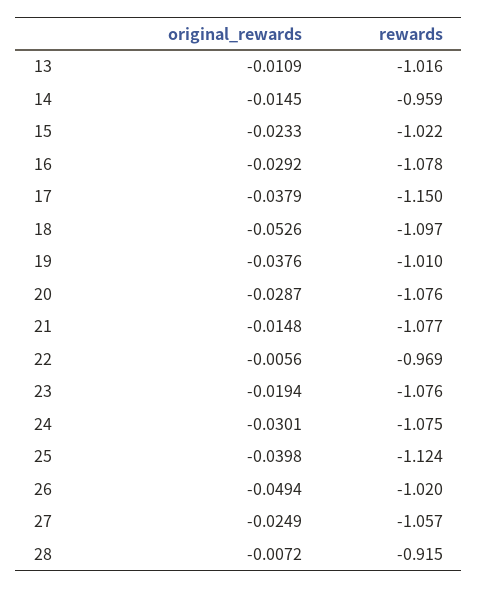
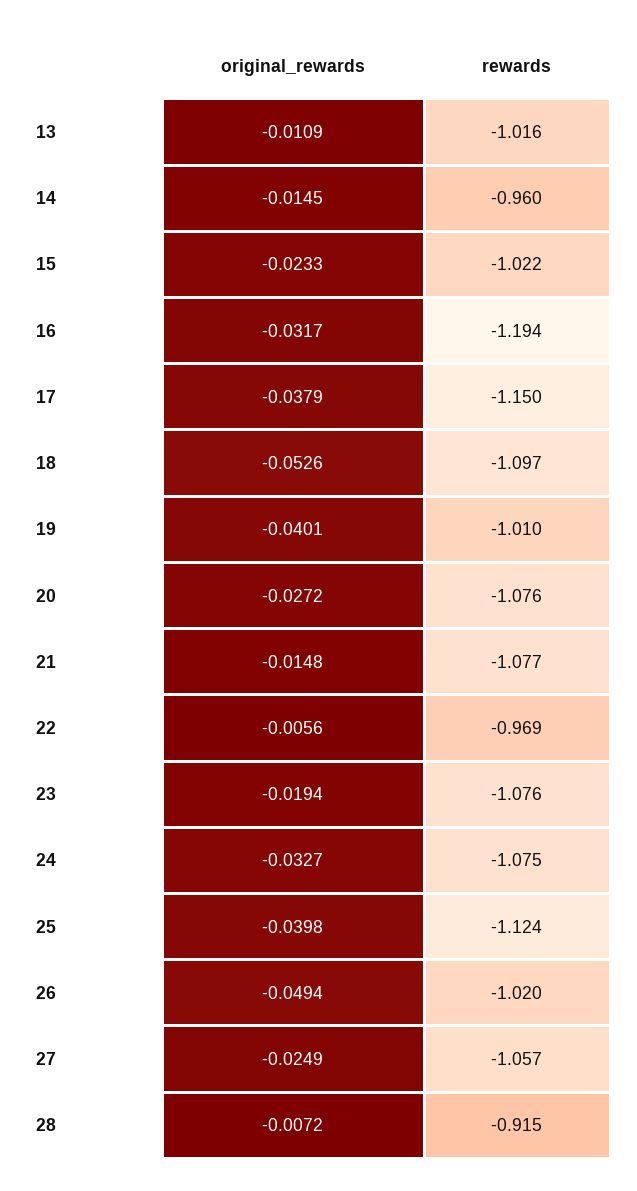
rewards, 14: -0.959 -> -0.96
original_rewards, 16: -0.0292 -> -0.0317
rewards, 16: -1.078 -> -1.194
original_rewards, 19: -0.0376 -> -0.0401
original_rewards, 20: -0.0287 -> -0.0272
original_rewards, 24: -0.0301 -> -0.0327

